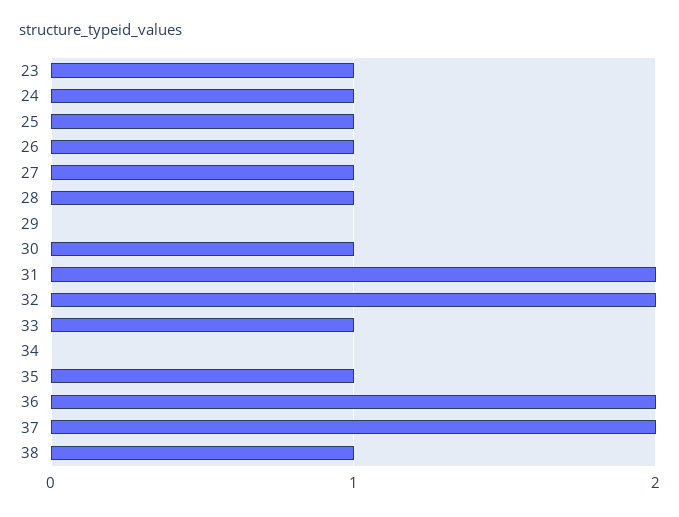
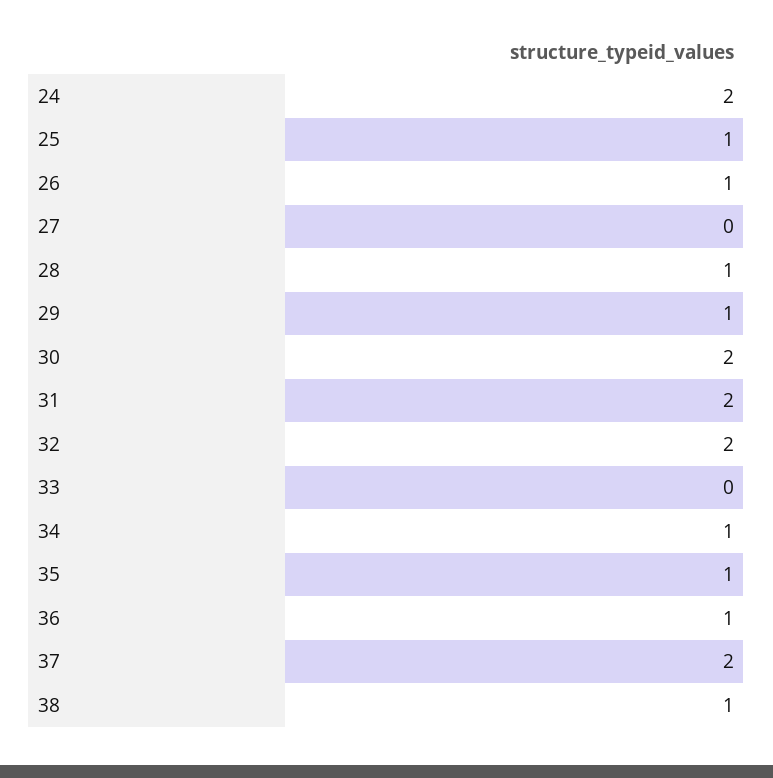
23: 1 -> none
24: 1 -> 2
27: 1 -> 0
29: 0 -> 1
30: 1 -> 2
33: 1 -> 0
34: 0 -> 1
36: 2 -> 1

